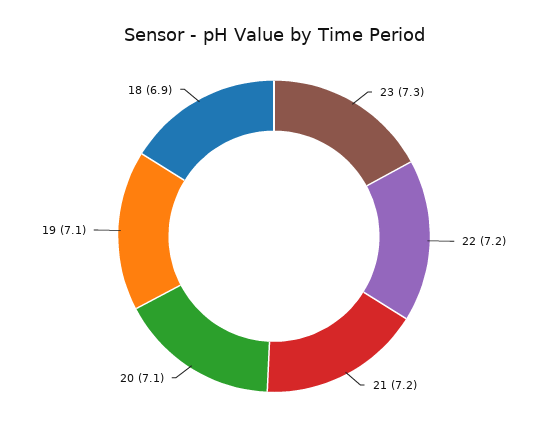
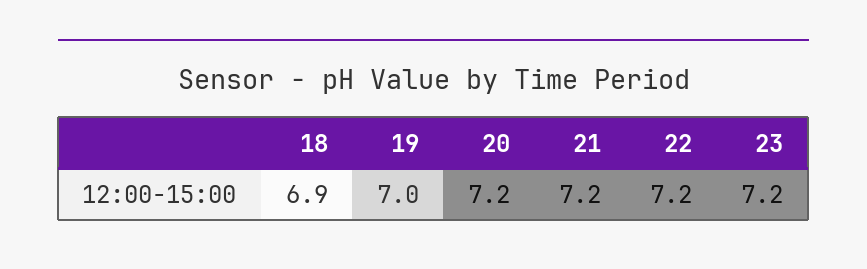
23: 7.3 -> 7.2
20: 7.1 -> 7.2
19: 7.1 -> 7

